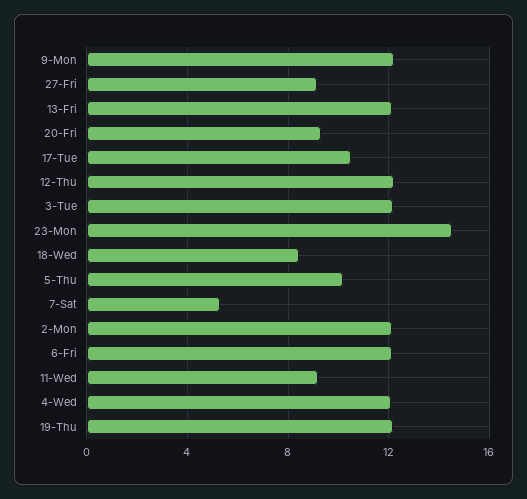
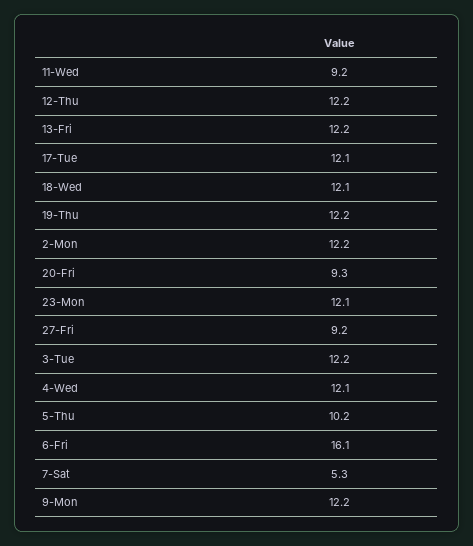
17-Tue: 10.5 -> 12.1
23-Mon: 14.5 -> 12.1
18-Wed: 8.5 -> 12.1
6-Fri: 12 -> 16.1

